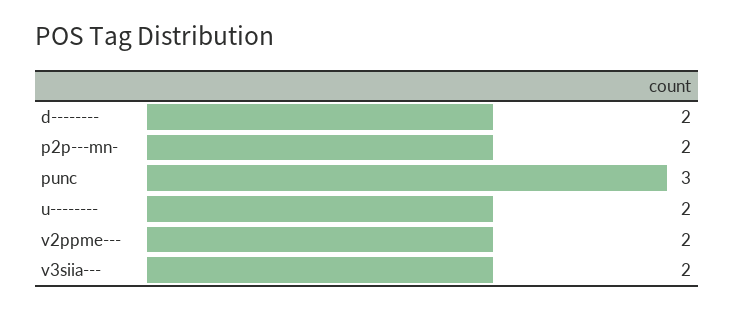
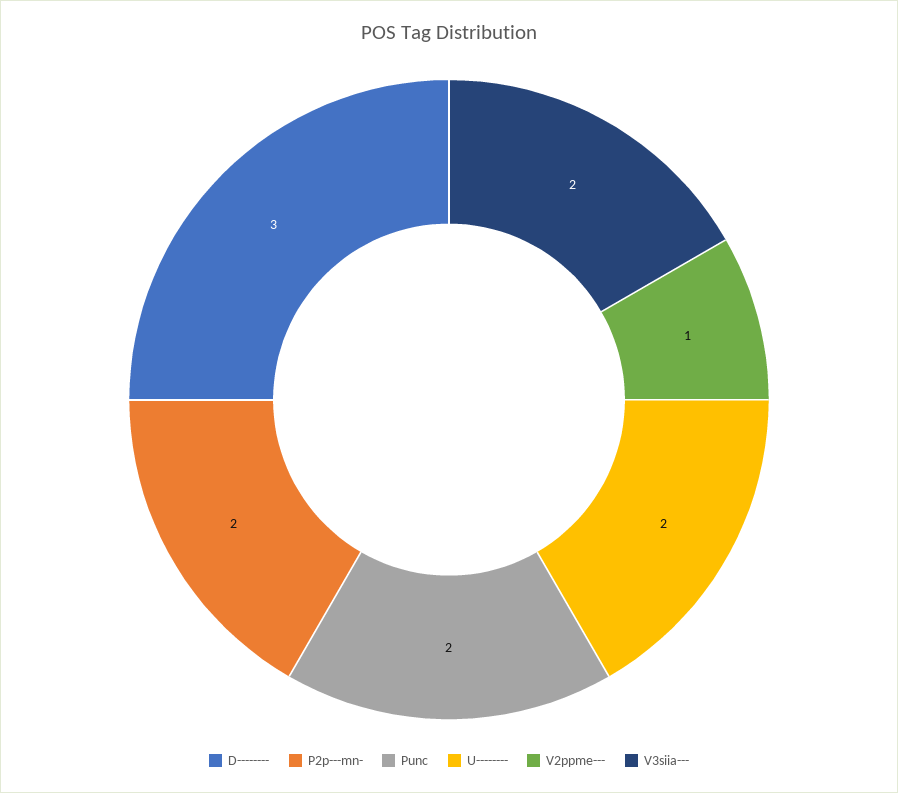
d--------: 2 -> 3
punc: 3 -> 2
v2ppme---: 2 -> 1

